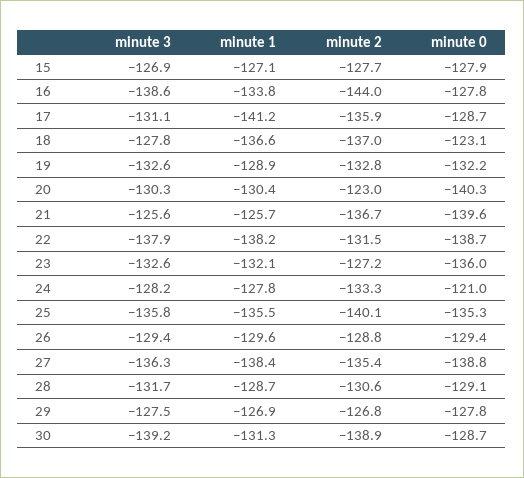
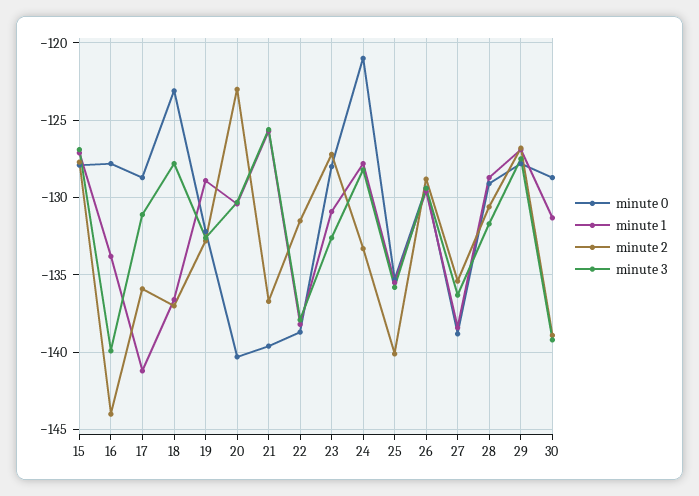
minute 3, 16: -138.6 -> -140
minute 1, 23: -132.1 -> -131
minute 0, 23: -136 -> -128

